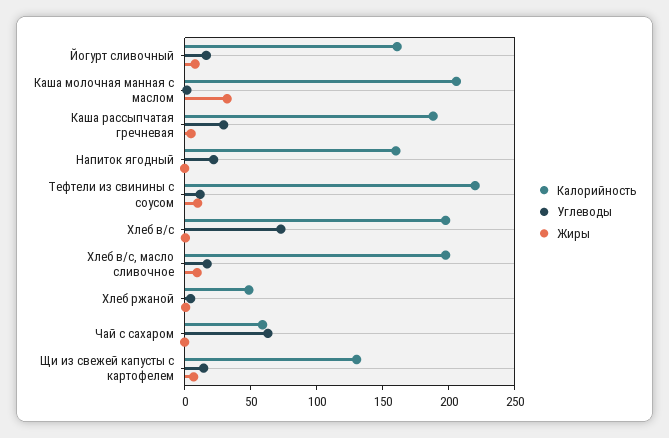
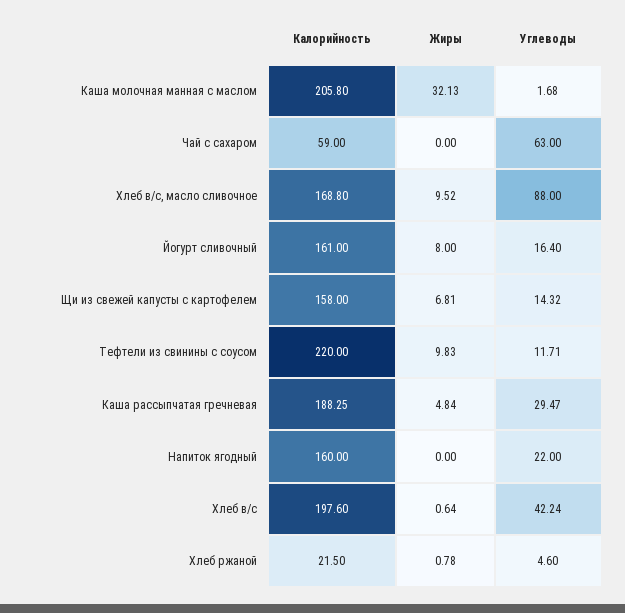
Углеводы, Хлеб в/с: 70 -> 42.24
Калорийность, Хлеб в/с, масло сливочное: 200 -> 168.8
Углеводы, Хлеб в/с, масло сливочное: 20 -> 88
Калорийность, Хлеб ржаной: 50 -> 21.5
Калорийность, Щи из свежей капусты с картофелем: 130 -> 158

